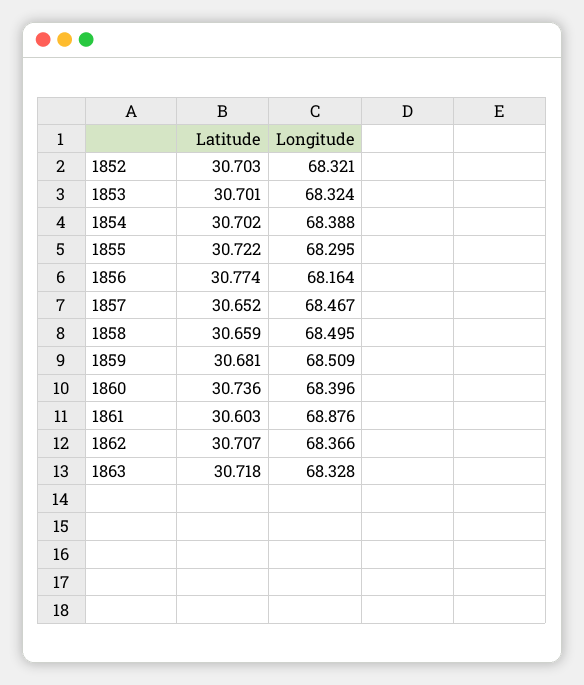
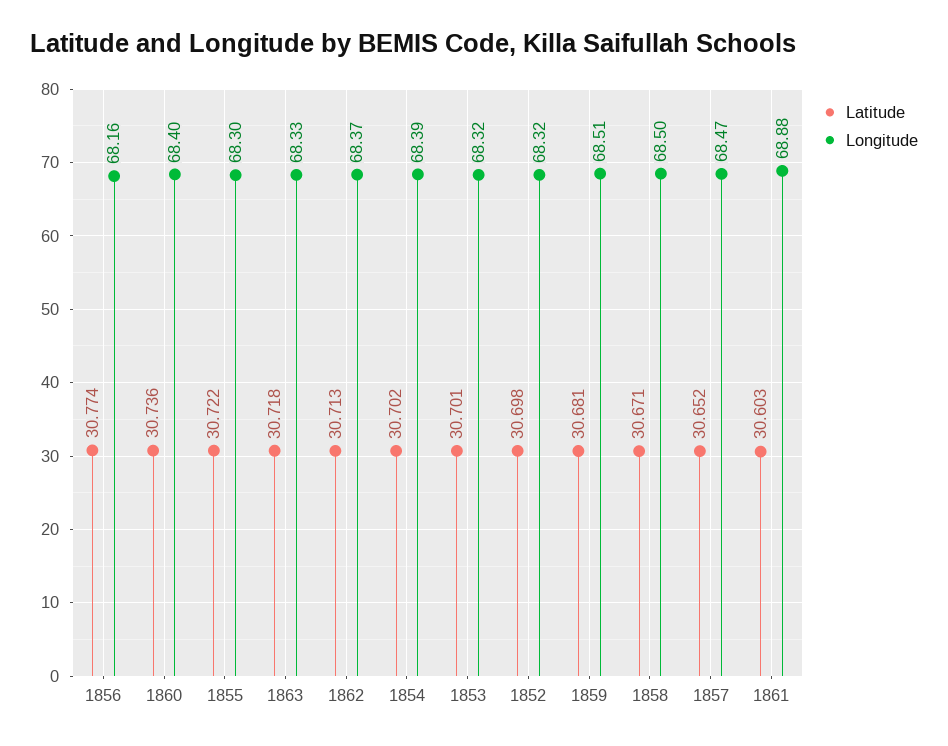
Latitude, 1852: 30.703 -> 30.698
Latitude, 1858: 30.659 -> 30.671
Latitude, 1862: 30.707 -> 30.713

